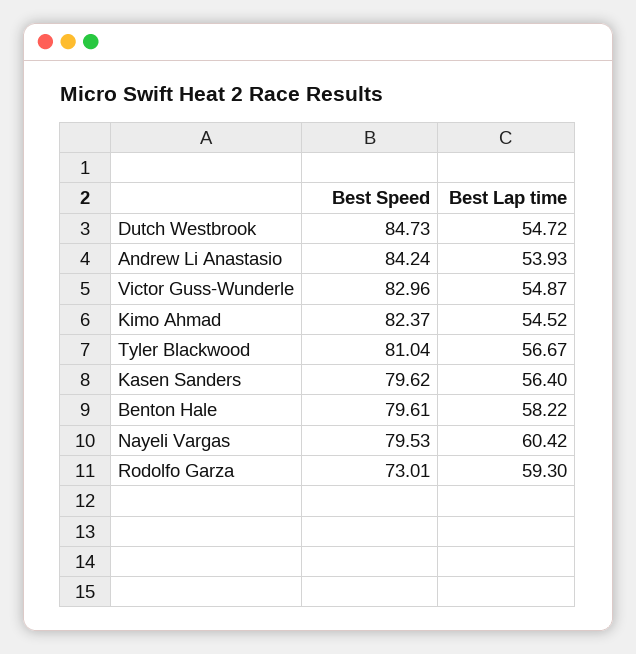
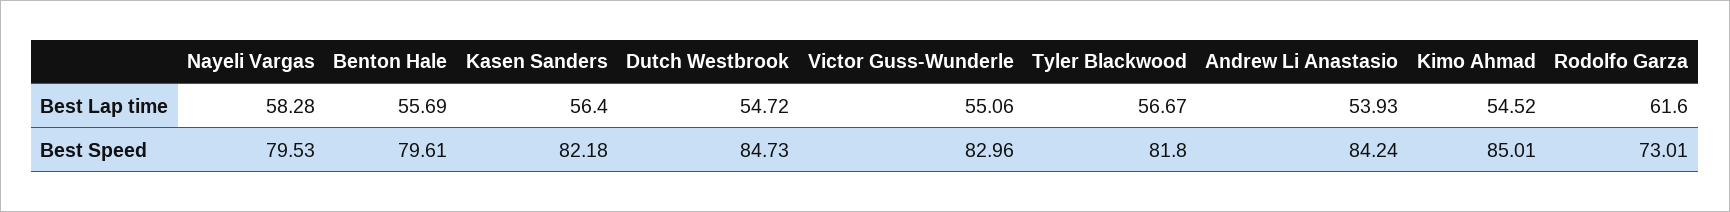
Best Lap time, Victor Guss-Wunderle: 54.87 -> 55.06
Best Speed, Kimo Ahmad: 82.37 -> 85.01
Best Speed, Tyler Blackwood: 81.04 -> 81.8
Best Speed, Kasen Sanders: 79.62 -> 82.18
Best Lap time, Benton Hale: 58.22 -> 55.69
Best Lap time, Nayeli Vargas: 60.42 -> 58.28
Best Lap time, Rodolfo Garza: 59.3 -> 61.6

